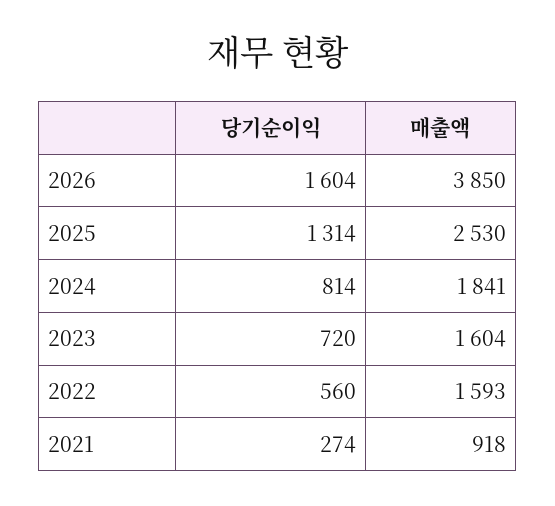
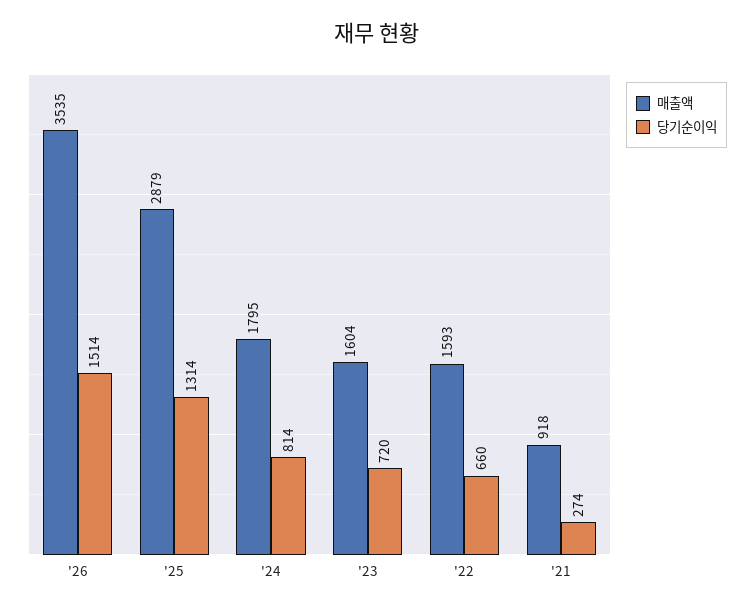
당기순이익, 2026: 1604 -> 1514
매출액, 2026: 3850 -> 3535
매출액, 2025: 2530 -> 2879
매출액, 2024: 1841 -> 1795
당기순이익, 2022: 560 -> 660

